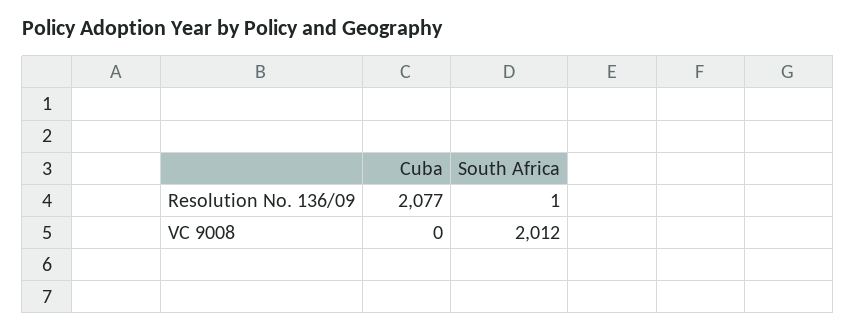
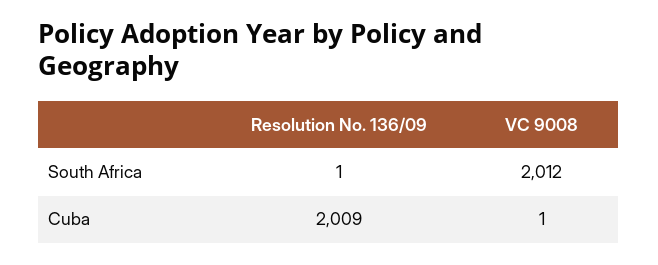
Cuba, Resolution No. 136/09: 2077 -> 2009
Cuba, VC 9008: 0 -> 1

